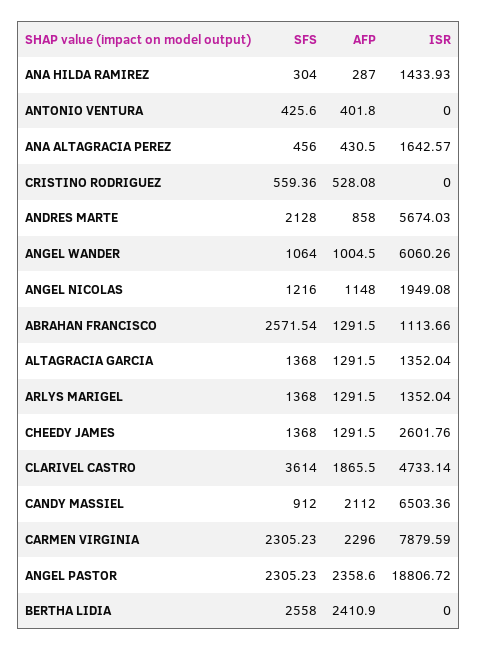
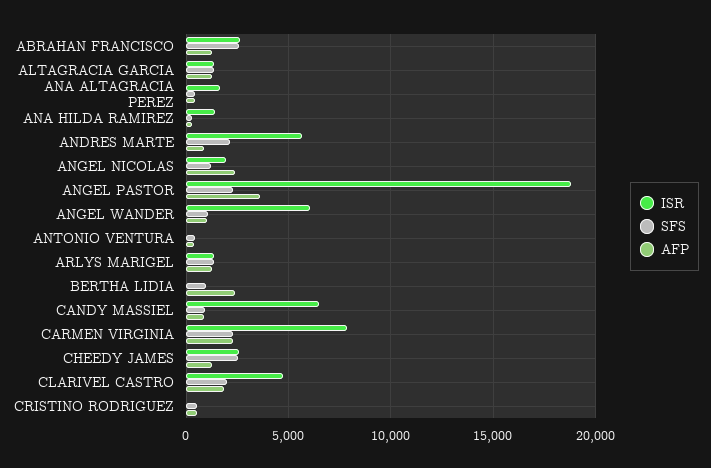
AFP, ANGEL NICOLAS: 1148 -> 2500
ISR, ABRAHAN FRANCISCO: 1113.66 -> 2500
SFS, CHEEDY JAMES: 1368 -> 2500
SFS, CLARIVEL CASTRO: 3614 -> 2000
AFP, CANDY MASSIEL: 2112 -> 1000
AFP, ANGEL PASTOR: 2358.6 -> 3500
SFS, BERTHA LIDIA: 2558 -> 1000

